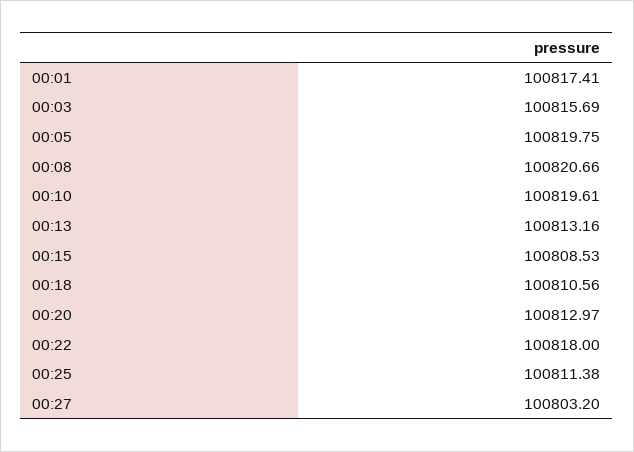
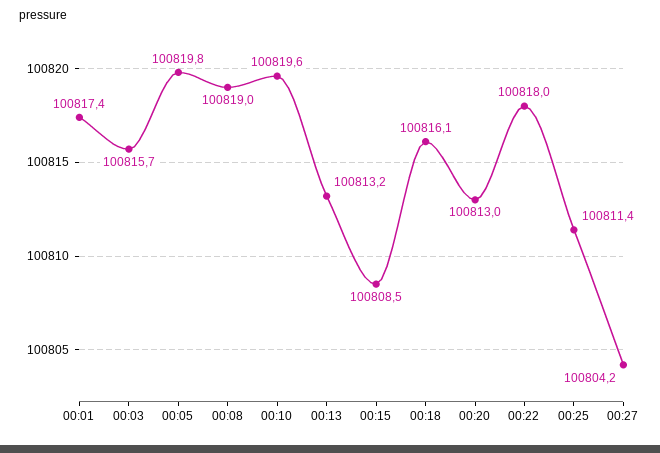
00:08: 100820.66 -> 100819
00:18: 100810.56 -> 100816.1
00:27: 100803.2 -> 100804.2

